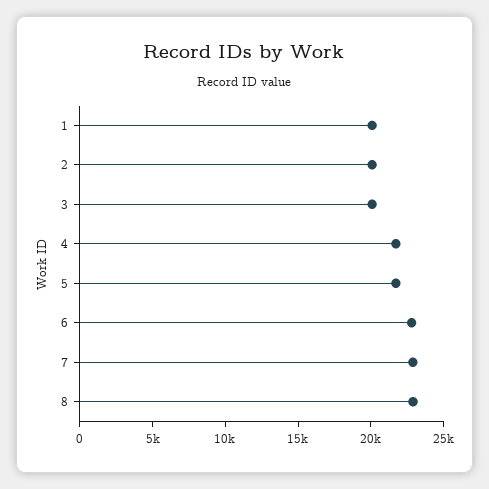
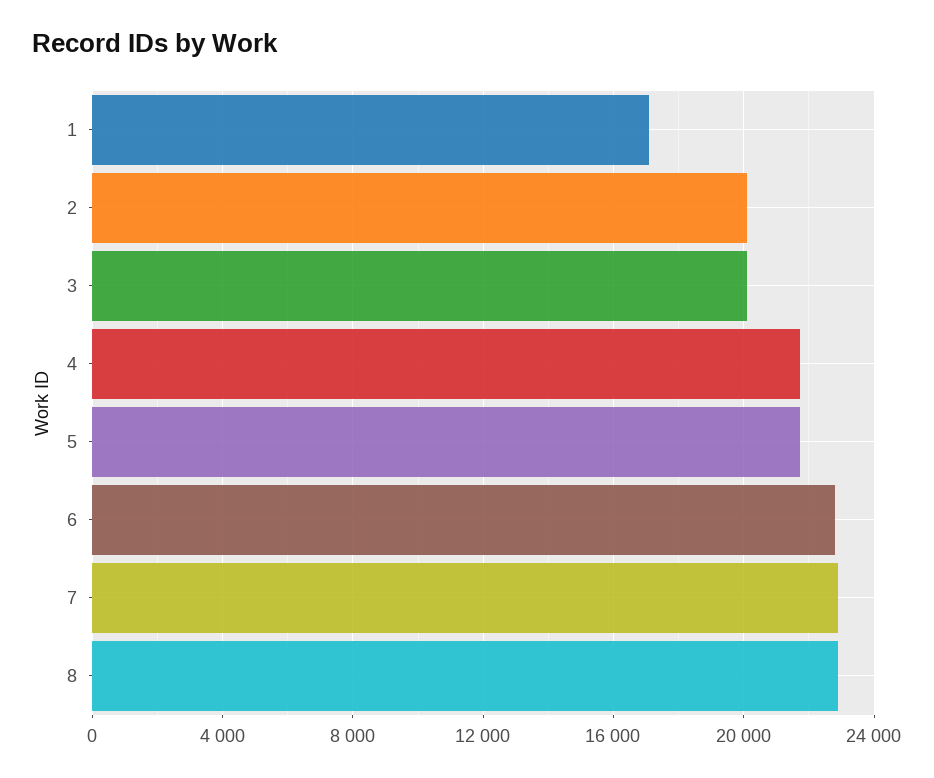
1: 20000 -> 17000

